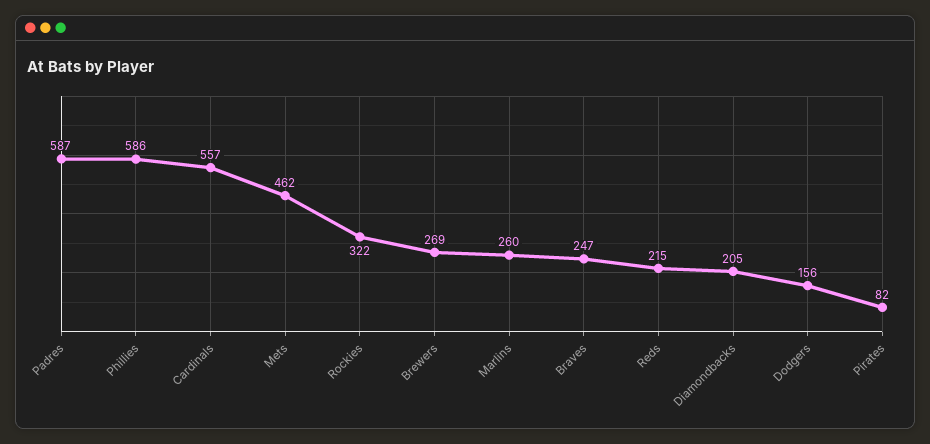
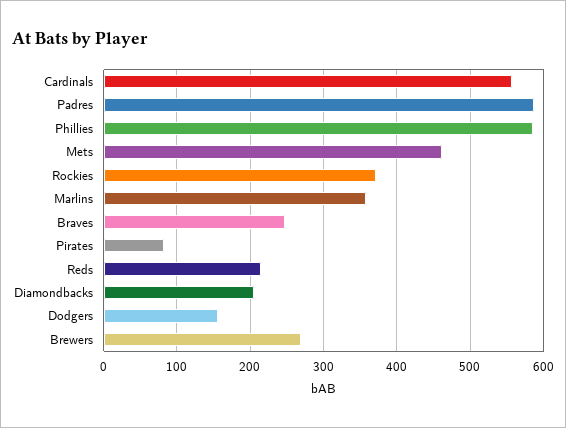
Rockies: 322 -> 370
Marlins: 260 -> 360

